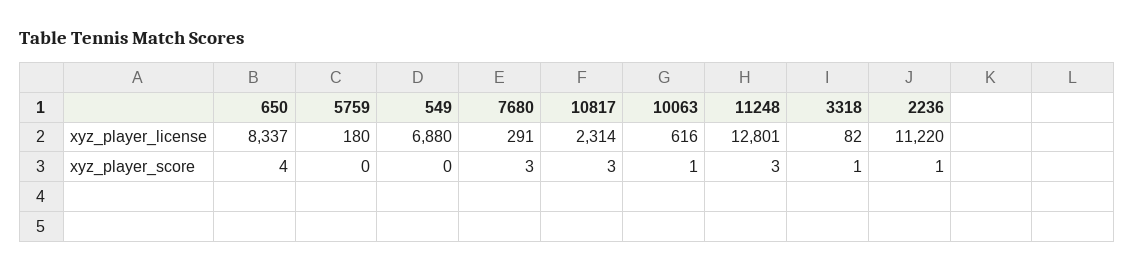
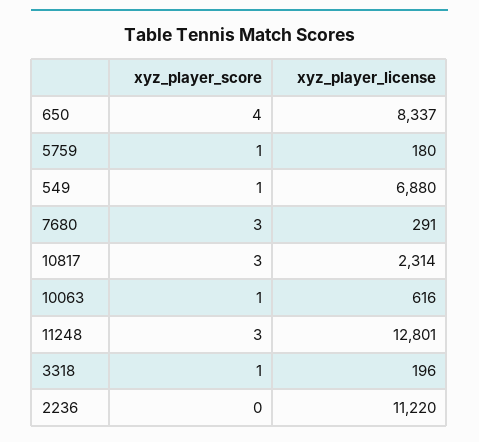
3318, xyz_player_license: 82 -> 196
5759, xyz_player_score: 0 -> 1
549, xyz_player_score: 0 -> 1
2236, xyz_player_score: 1 -> 0

